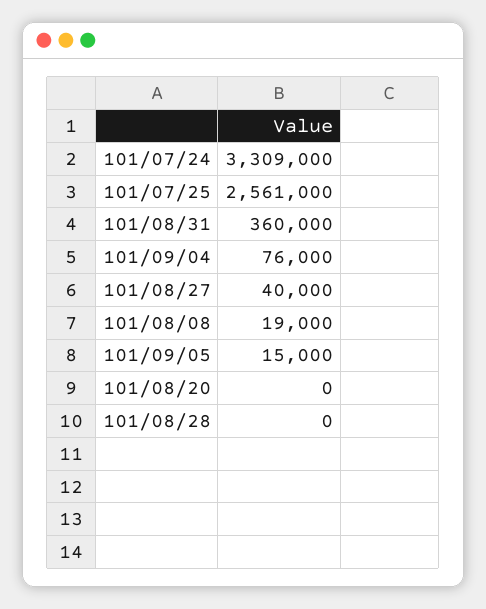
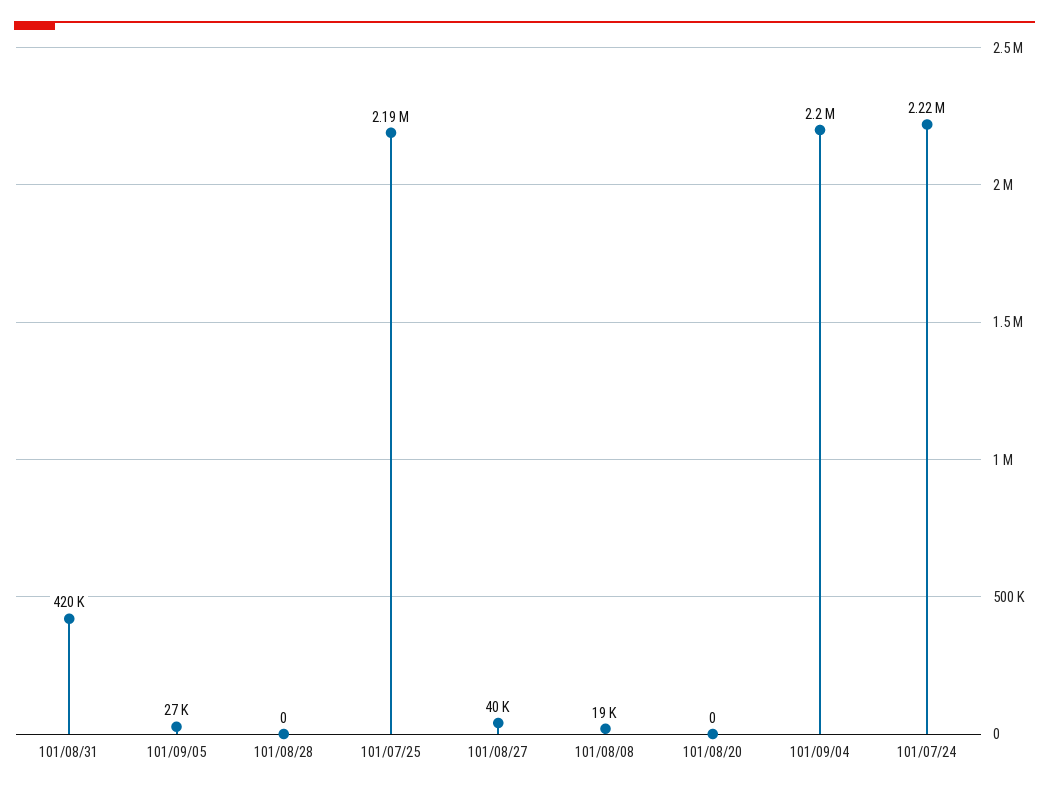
101/07/24: 3309000 -> 2220000
101/07/25: 2561000 -> 2190000
101/08/31: 360000 -> 420000
101/09/04: 76000 -> 2200000
101/09/05: 15000 -> 27000

